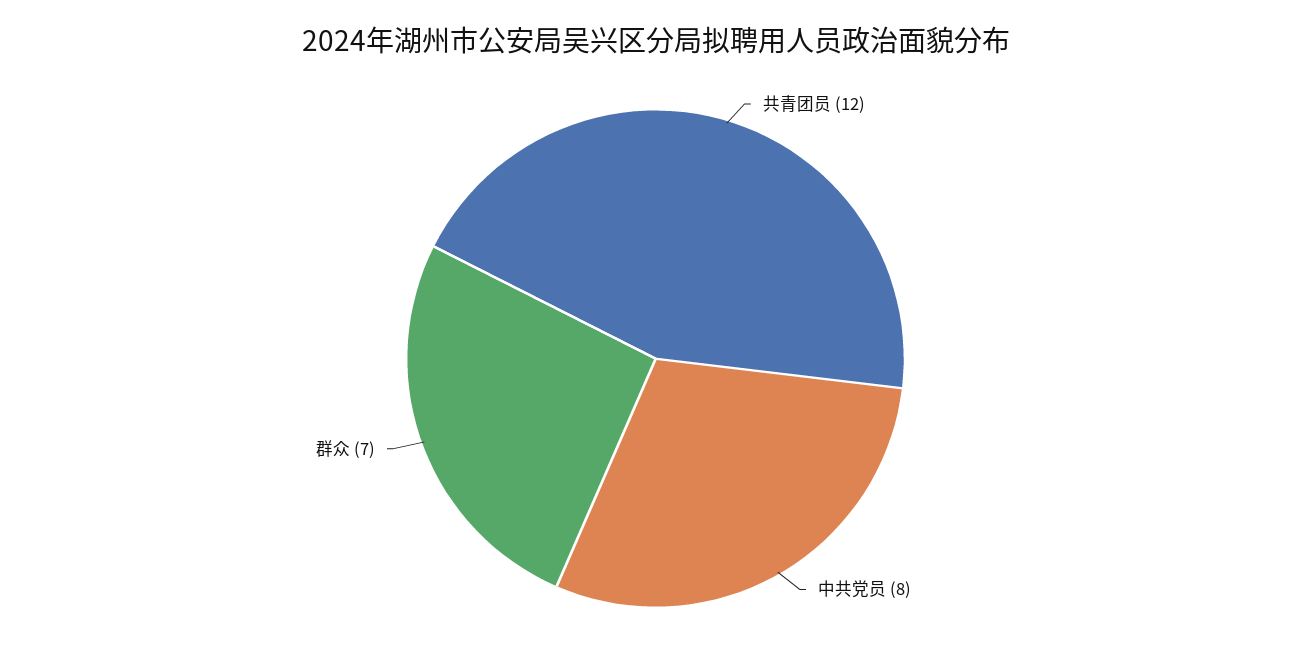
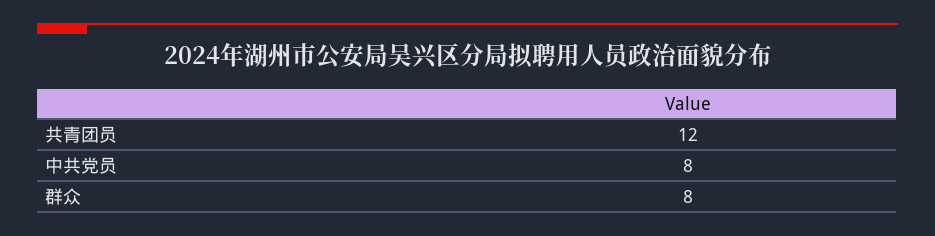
群众: 7 -> 8

